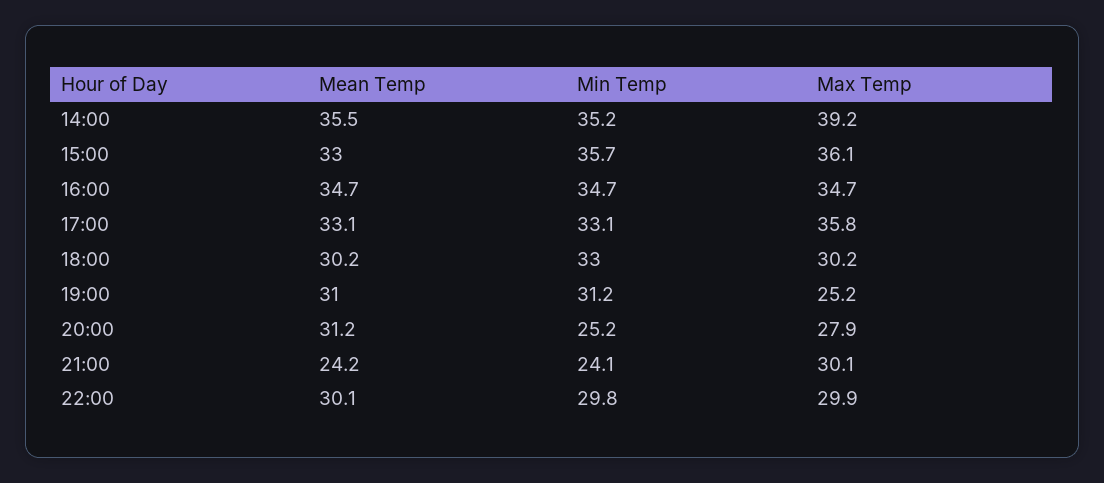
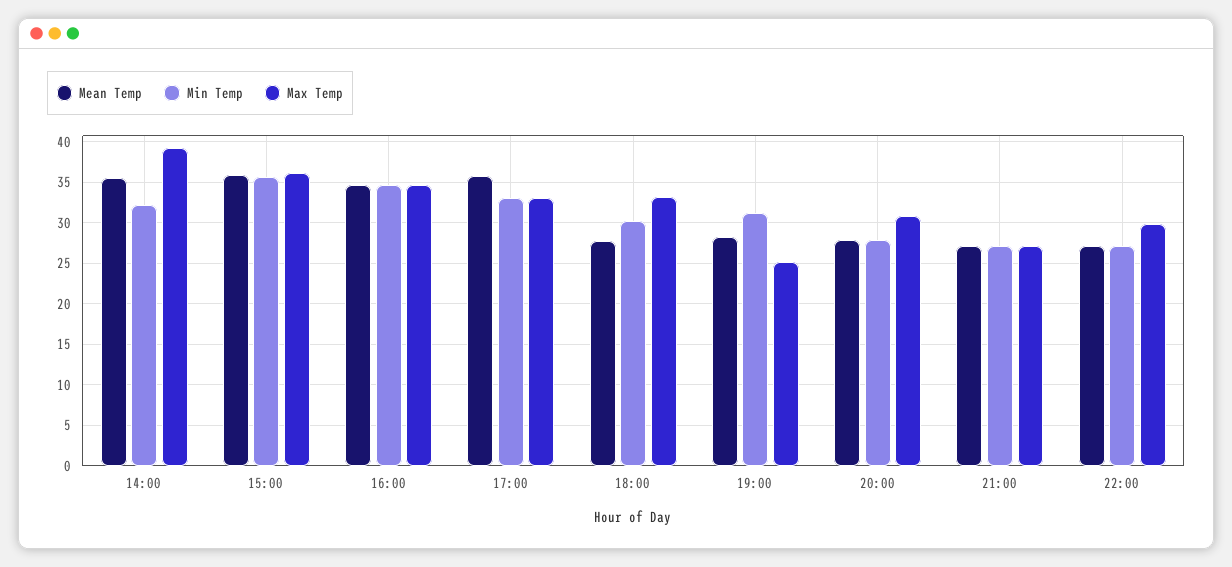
Min Temp, 14:00: 35.2 -> 32
Mean Temp, 15:00: 33 -> 36
Mean Temp, 17:00: 33.1 -> 36
Max Temp, 17:00: 35.8 -> 33
Mean Temp, 18:00: 30.2 -> 28
Min Temp, 18:00: 33 -> 30
Max Temp, 18:00: 30.2 -> 33
Mean Temp, 19:00: 31 -> 28
Mean Temp, 20:00: 31.2 -> 28
Min Temp, 20:00: 25.2 -> 28
Max Temp, 20:00: 27.9 -> 31
Mean Temp, 21:00: 24.2 -> 27
Min Temp, 21:00: 24.1 -> 27
Max Temp, 21:00: 30.1 -> 27
Mean Temp, 22:00: 30.1 -> 27
Min Temp, 22:00: 29.8 -> 27

